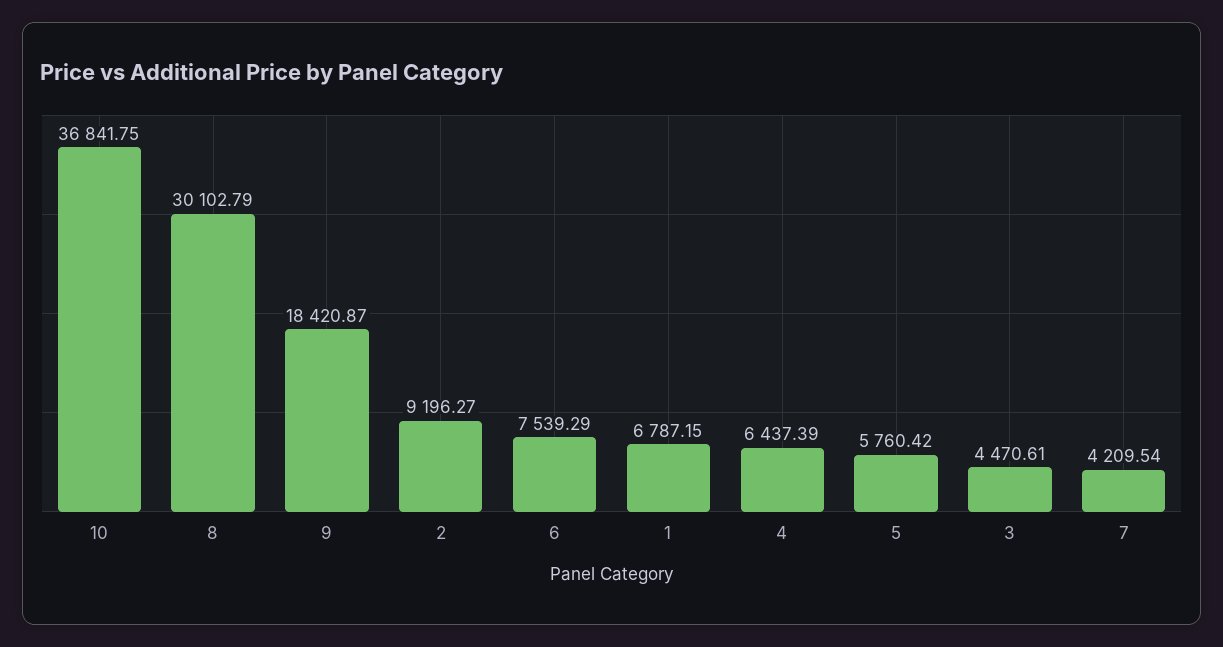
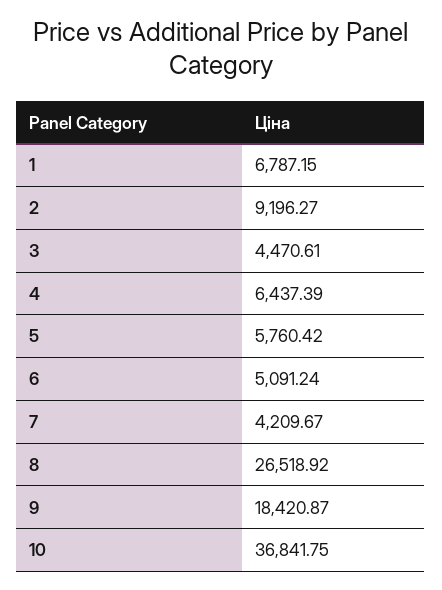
8: 30102.79 -> 26518.92
6: 7539.29 -> 5091.24
7: 4209.54 -> 4209.67

